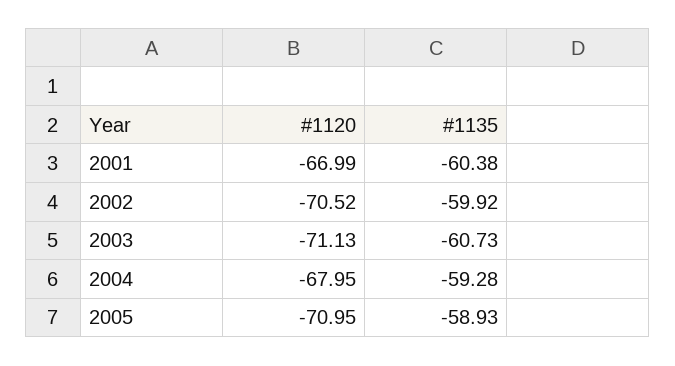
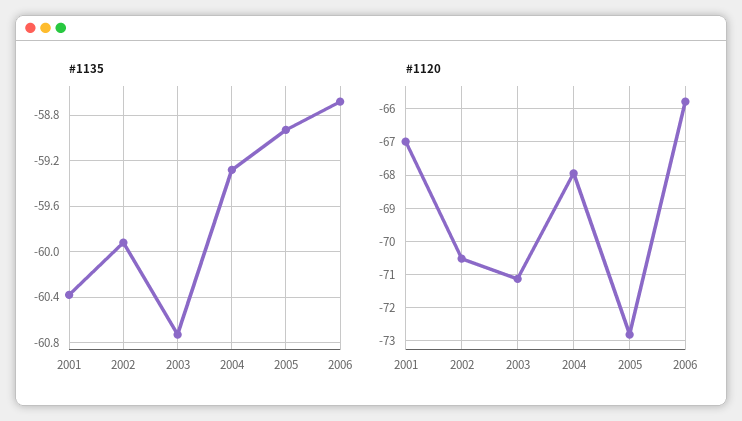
#1120, 2005: -70.95 -> -72.8
#1135, 2006: none -> -58.7
#1120, 2006: none -> -65.8

